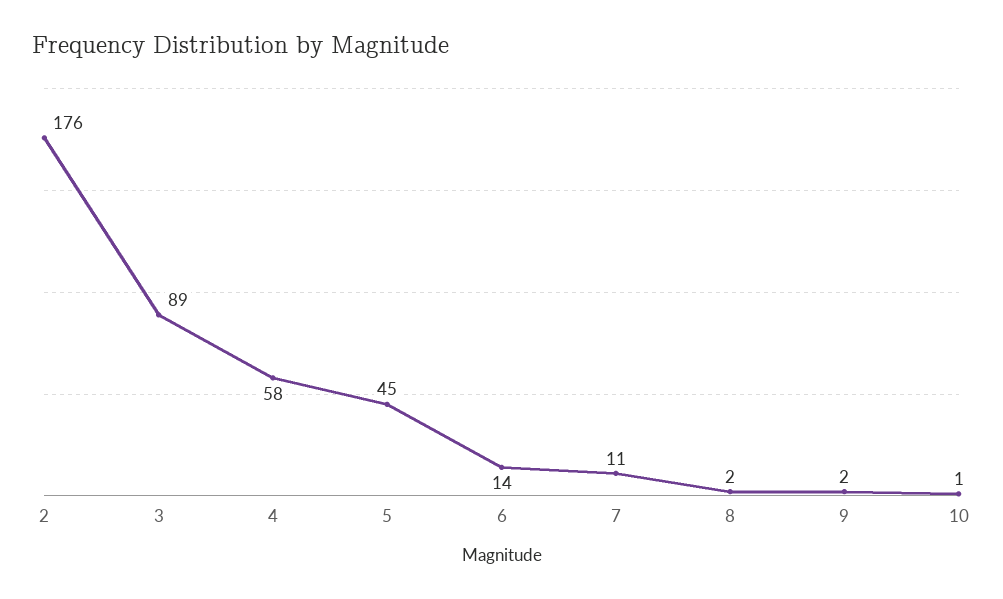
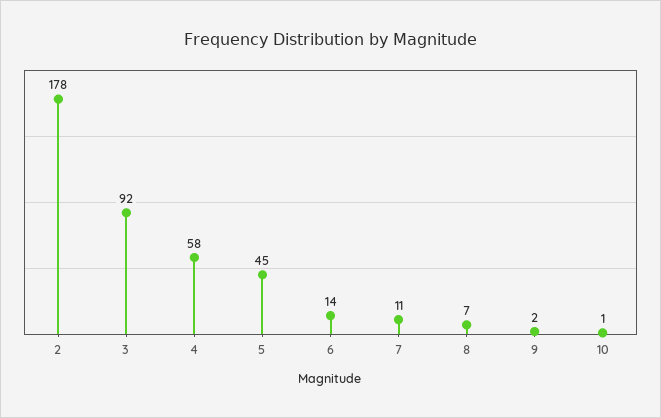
2: 176 -> 178
3: 89 -> 92
8: 2 -> 7

